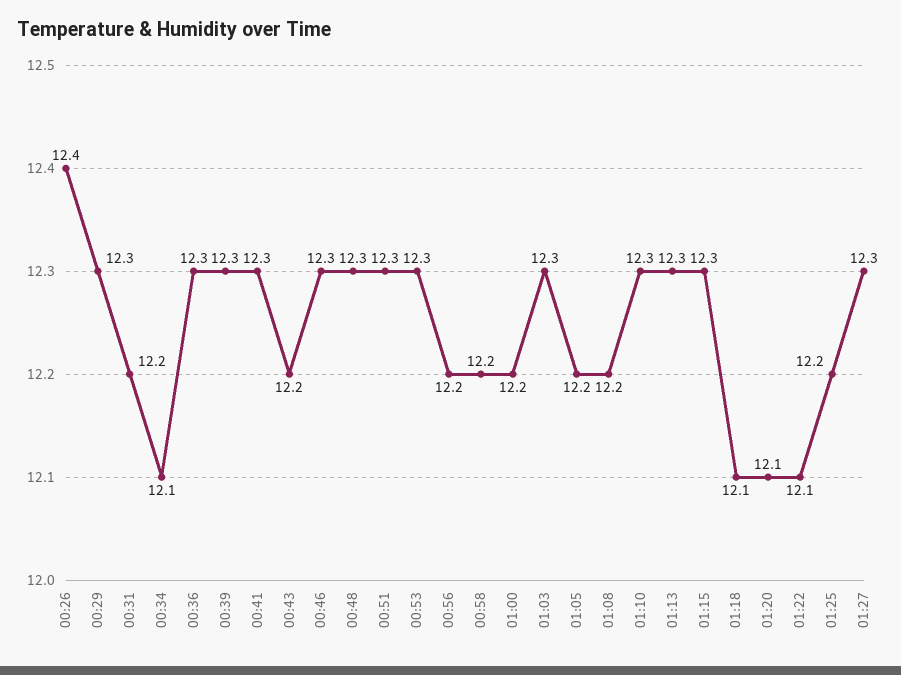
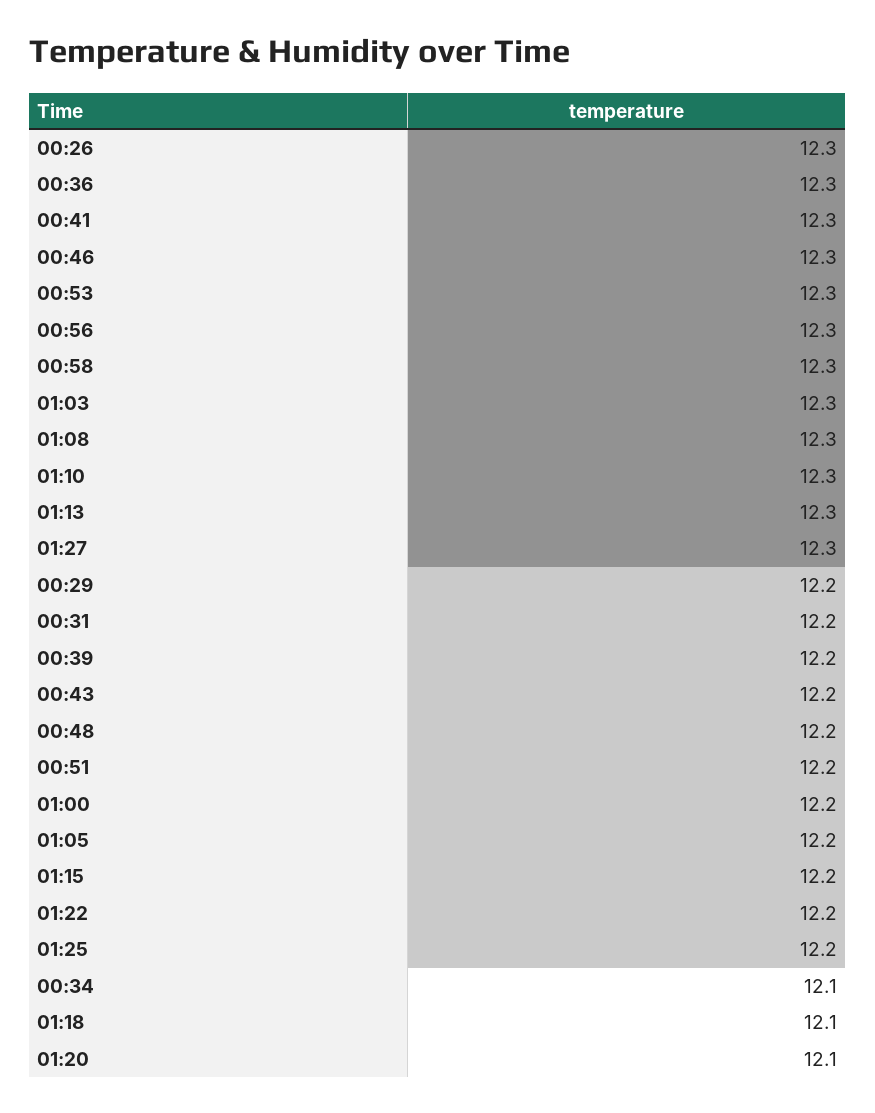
00:26: 12.4 -> 12.3
00:29: 12.3 -> 12.2
00:39: 12.3 -> 12.2
00:48: 12.3 -> 12.2
00:51: 12.3 -> 12.2
00:56: 12.2 -> 12.3
00:58: 12.2 -> 12.3
01:08: 12.2 -> 12.3
01:15: 12.3 -> 12.2
01:22: 12.1 -> 12.2

